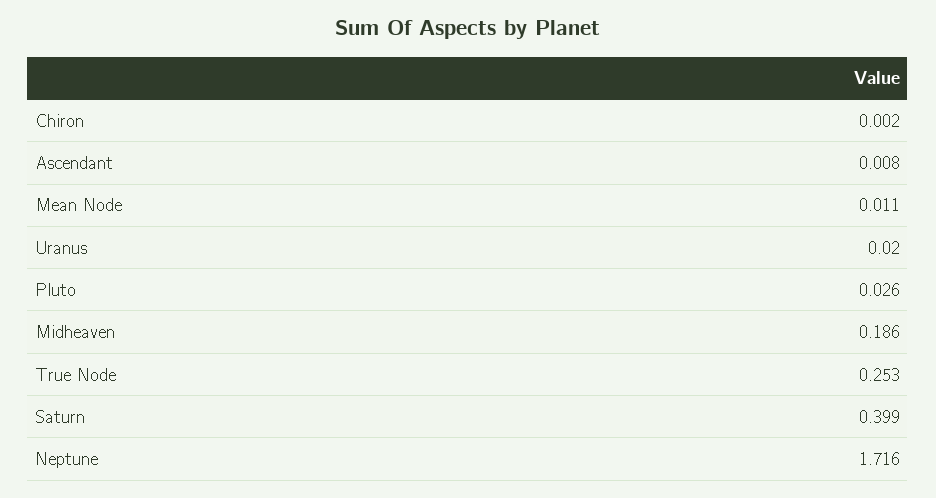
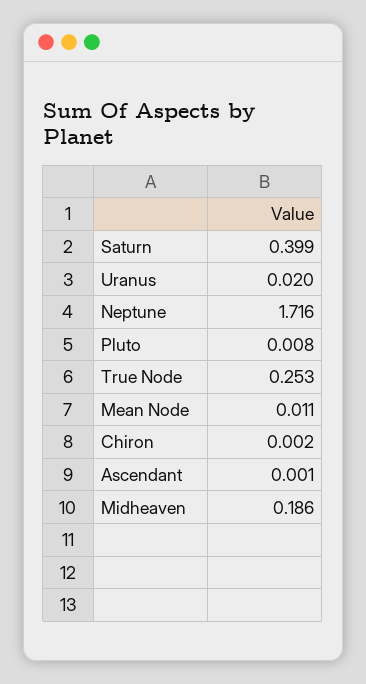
Ascendant: 0.008 -> 0.001
Pluto: 0.026 -> 0.008

